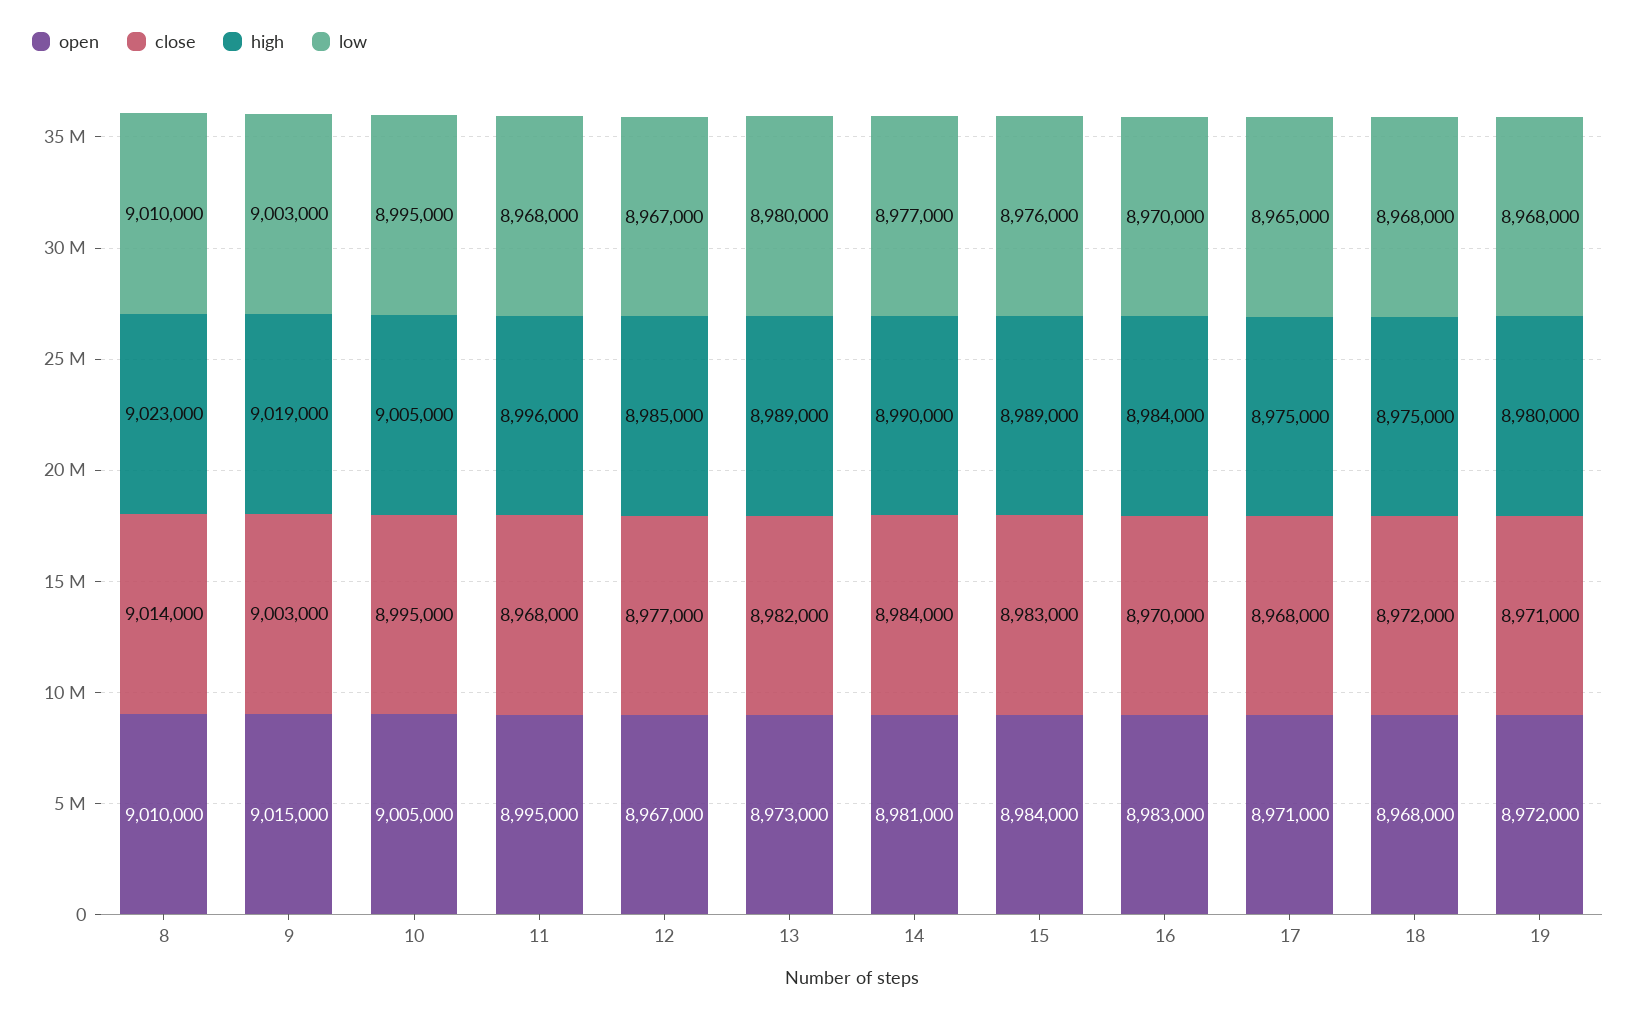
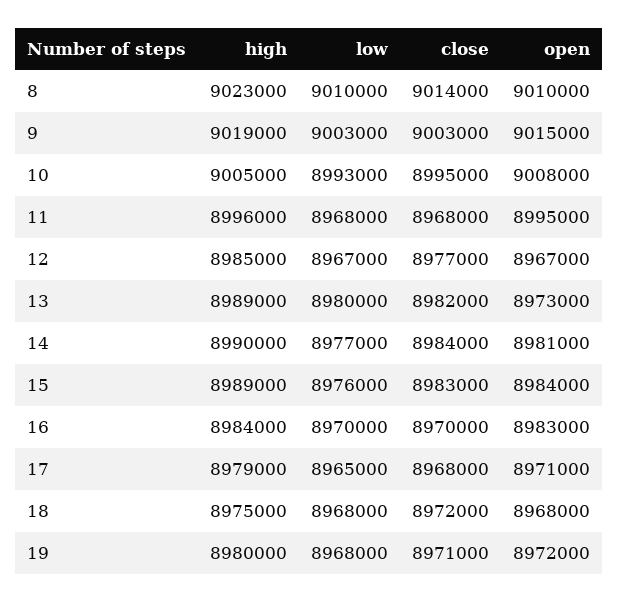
open, 10: 9005000 -> 9008000
low, 10: 8995000 -> 8993000
high, 17: 8975000 -> 8979000

